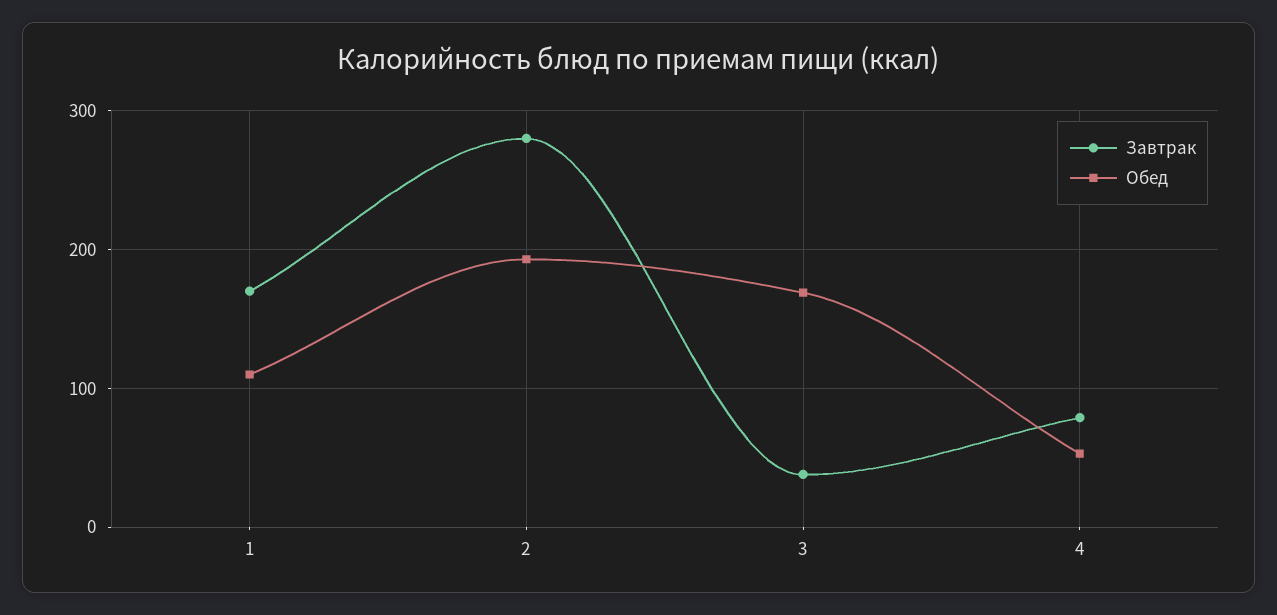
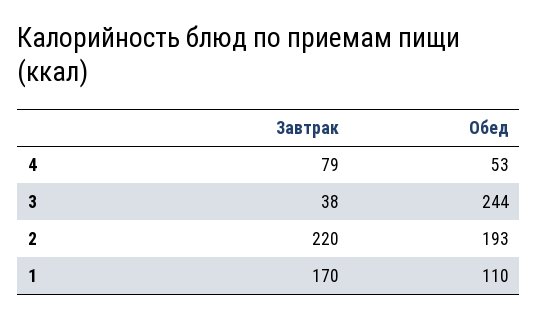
Завтрак, 2: 280 -> 220
Обед, 3: 170 -> 244

